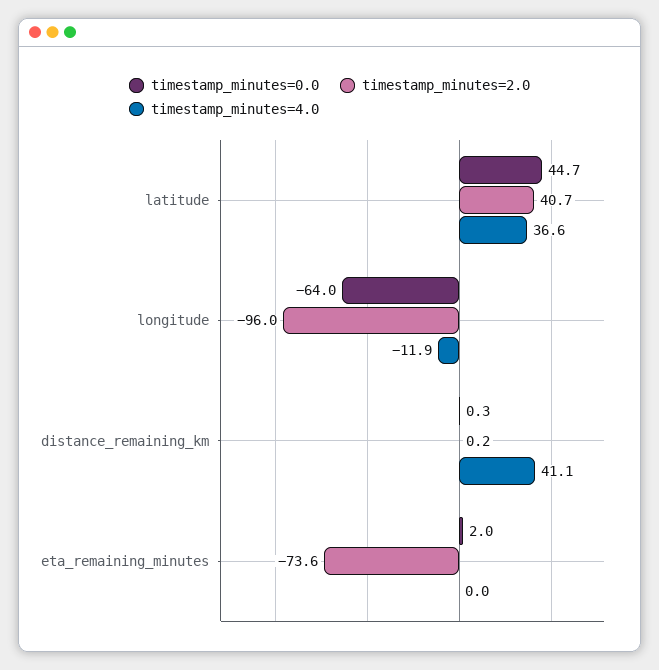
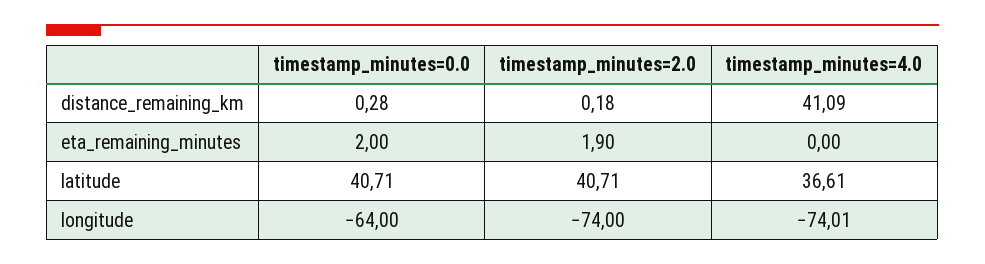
timestamp_minutes=0.0, latitude: 44.7 -> 40.71
timestamp_minutes=2.0, longitude: -96 -> -74
timestamp_minutes=4.0, longitude: -11.9 -> -74.01
timestamp_minutes=2.0, eta_remaining_minutes: -73.6 -> 1.9

